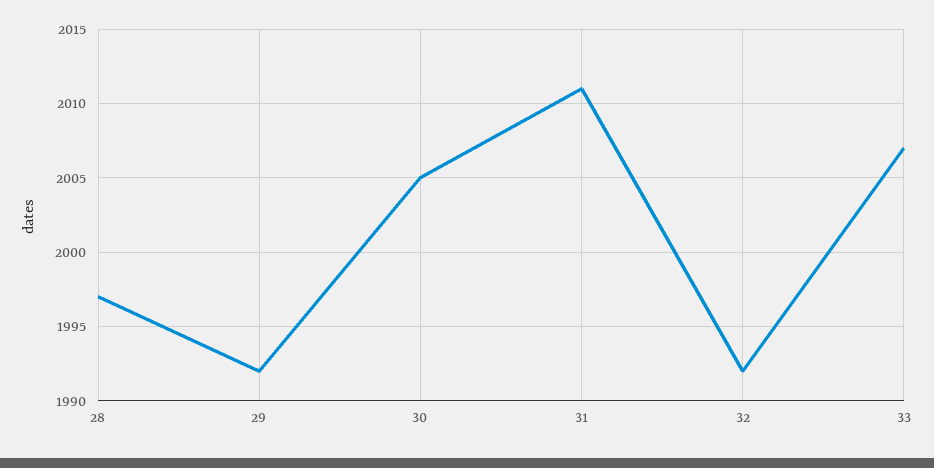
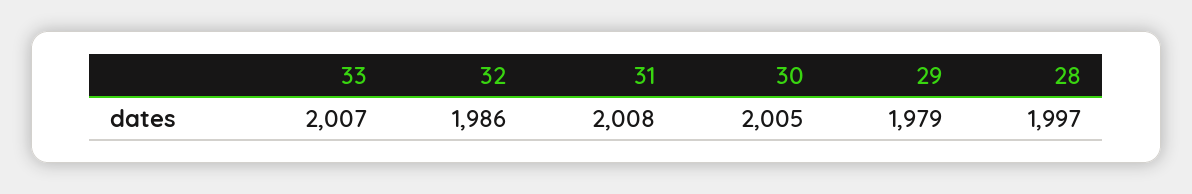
29: 1992 -> 1979
31: 2011 -> 2008
32: 1992 -> 1986

